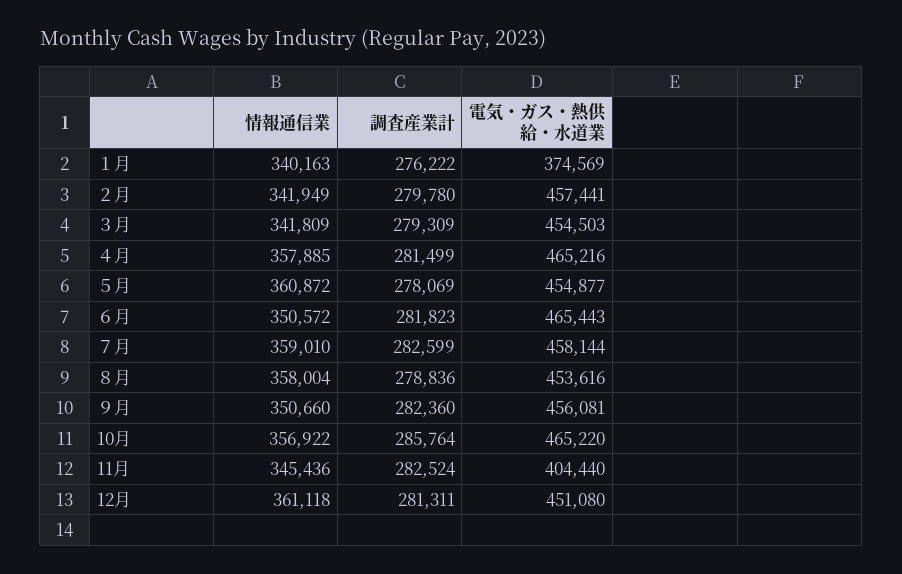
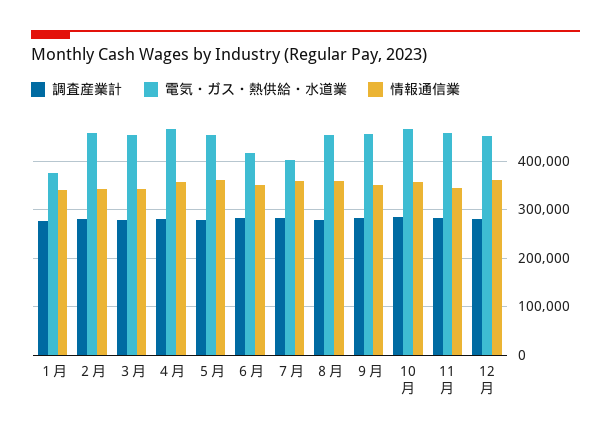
電気・ガス・熱供給・水道業, ６月: 465443 -> 420000
電気・ガス・熱供給・水道業, ７月: 458144 -> 400000
電気・ガス・熱供給・水道業, 11月: 404440 -> 460000

